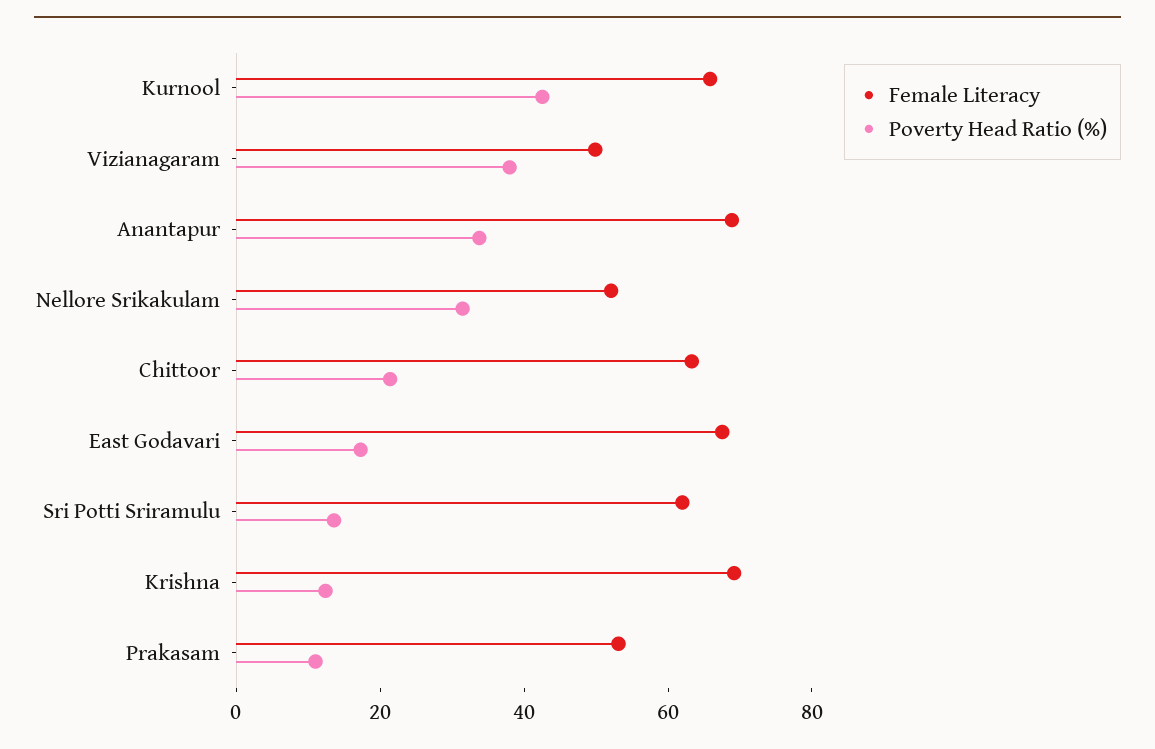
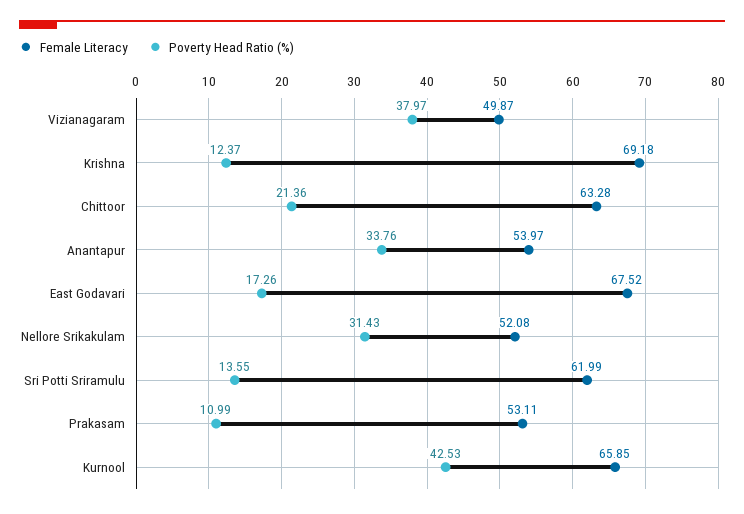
Female Literacy, Anantapur: 70 -> 53.97

